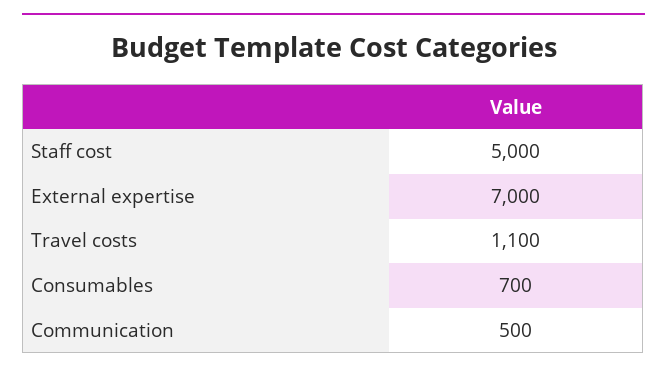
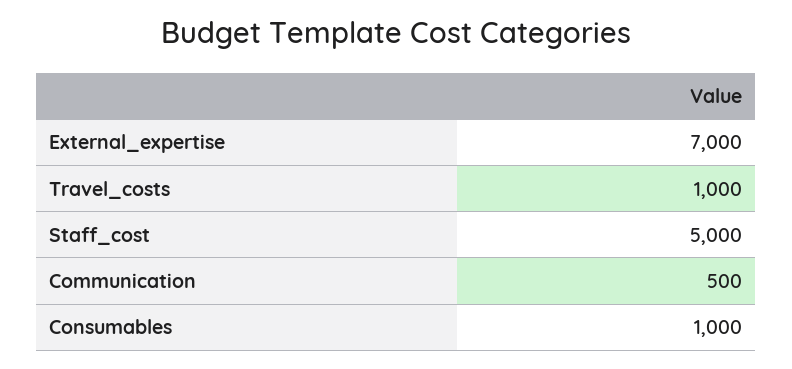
Travel costs: 1100 -> 1000
Consumables: 700 -> 1000

